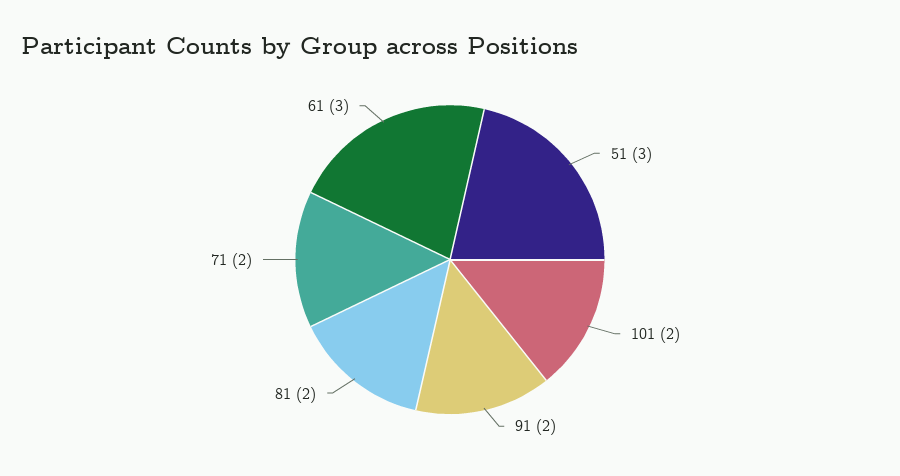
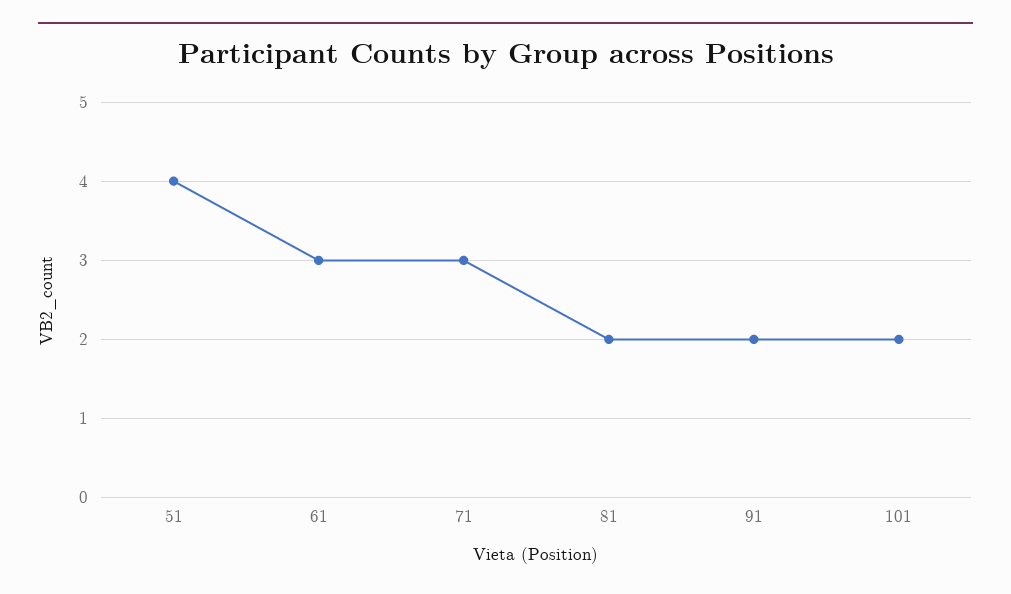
51: 3 -> 4
71: 2 -> 3

